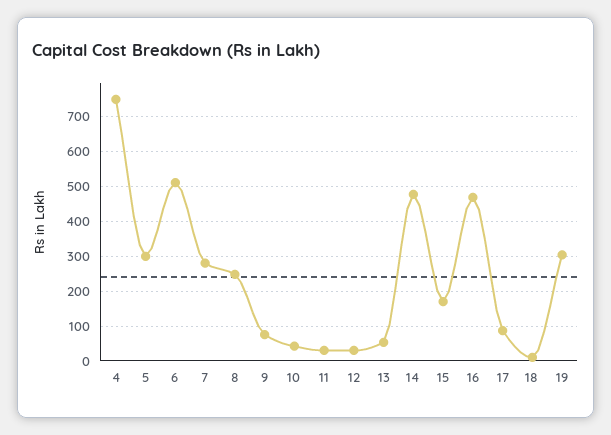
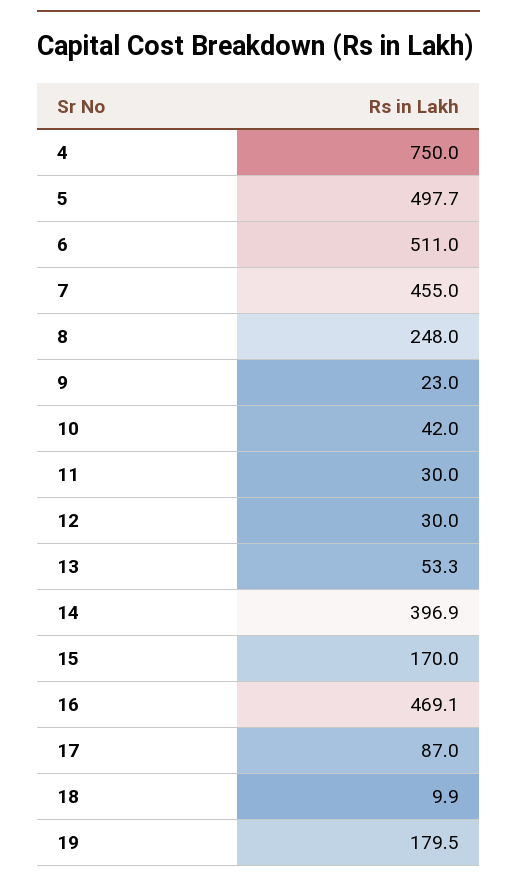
5: 300 -> 497.7
7: 280 -> 455
9: 80 -> 23
14: 480 -> 396.9
19: 300 -> 179.5

